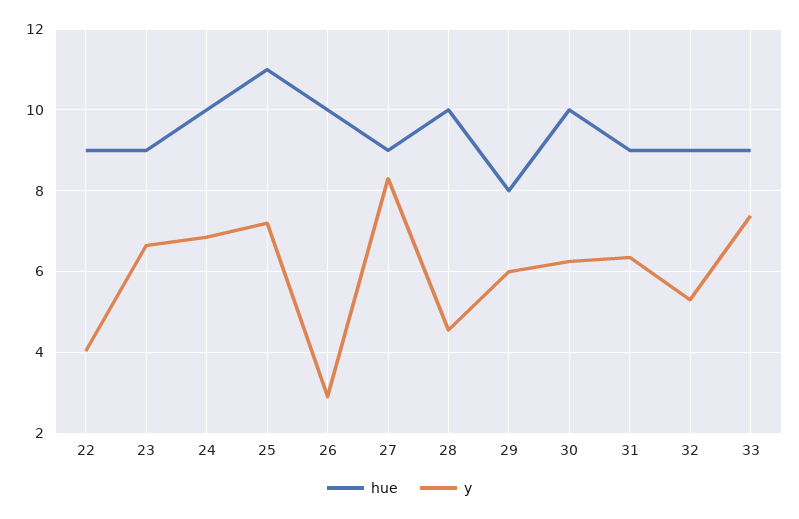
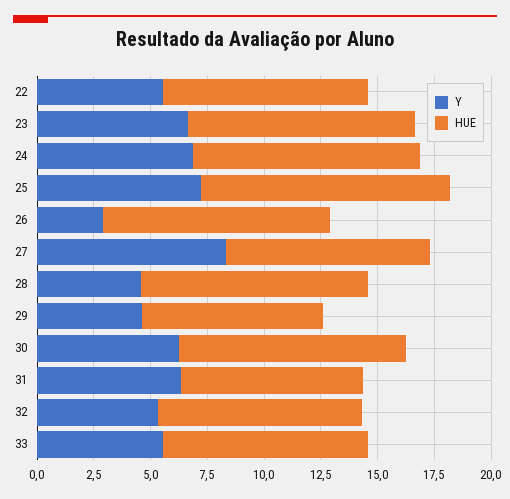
y, 22: 4 -> 5.5
hue, 23: 9 -> 10
y, 29: 6 -> 4.5
hue, 31: 9 -> 8
y, 33: 7.4 -> 5.5

